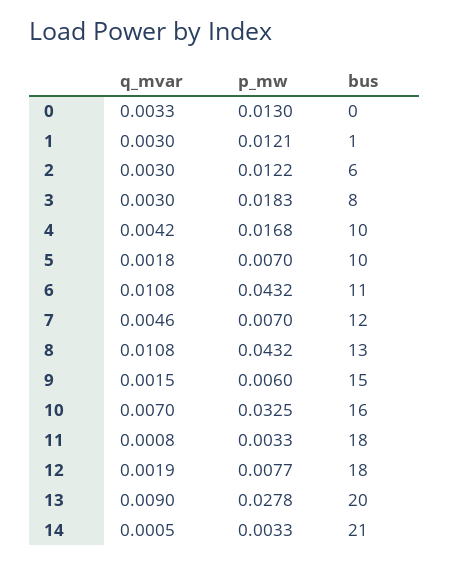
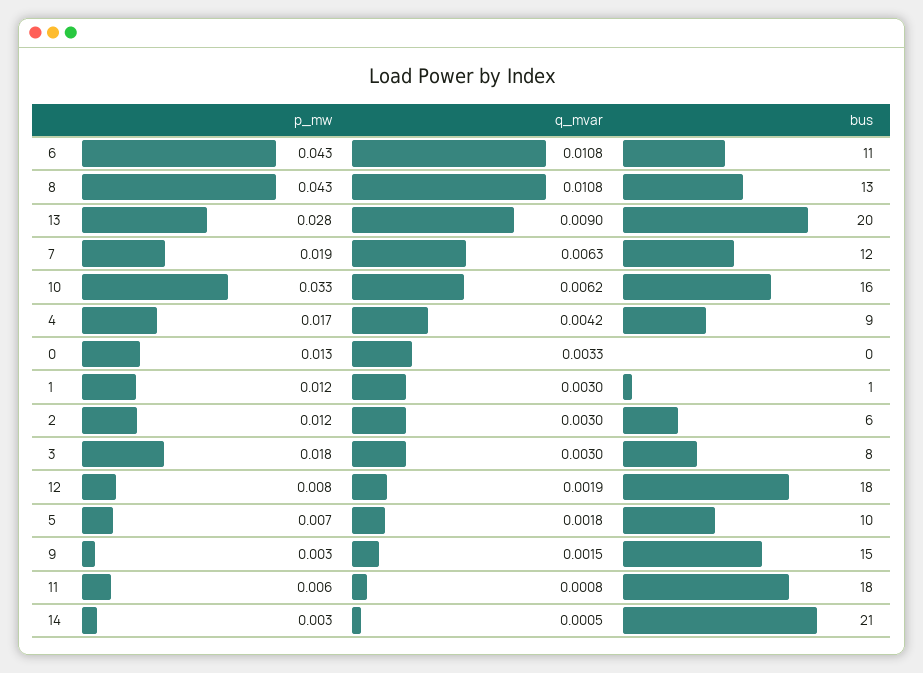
bus, 4: 10 -> 9
q_mvar, 7: 0.0046 -> 0.0063
p_mw, 7: 0.007 -> 0.019
p_mw, 9: 0.006 -> 0.003
q_mvar, 10: 0.007 -> 0.0062
p_mw, 11: 0.0033 -> 0.006

